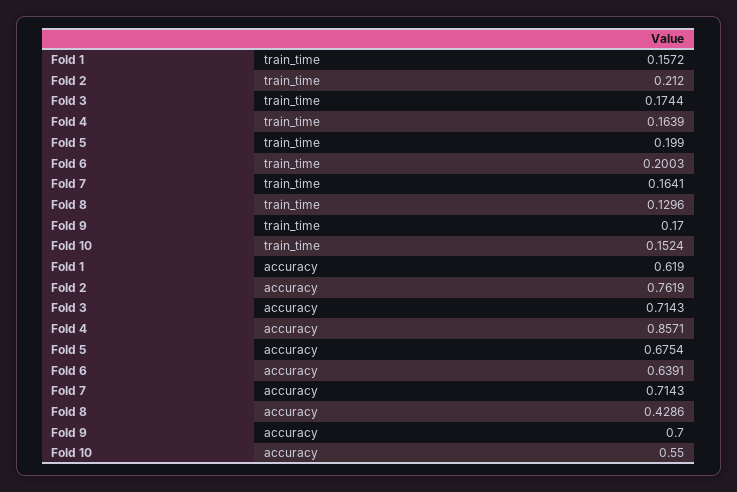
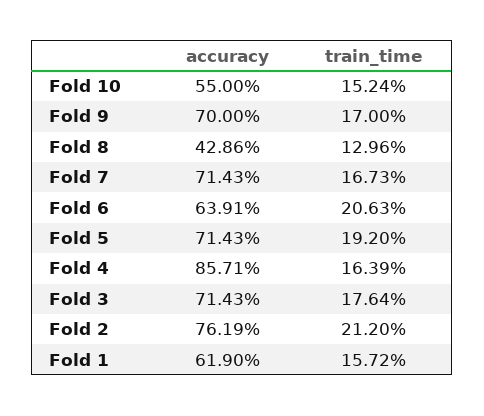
Fold 3, train_time: 0.1744 -> 0.1764
Fold 5, train_time: 0.199 -> 0.192
Fold 6, train_time: 0.2003 -> 0.2063
Fold 7, train_time: 0.1641 -> 0.1673
Fold 5, accuracy: 0.6754 -> 0.7143

